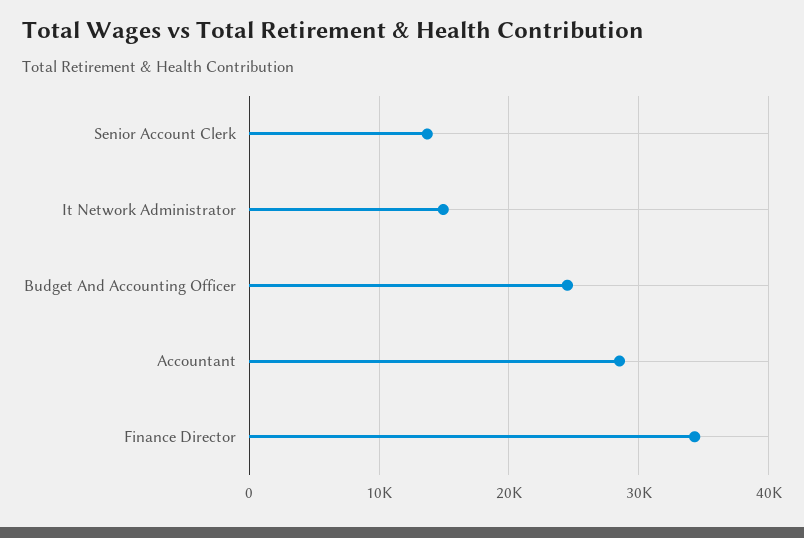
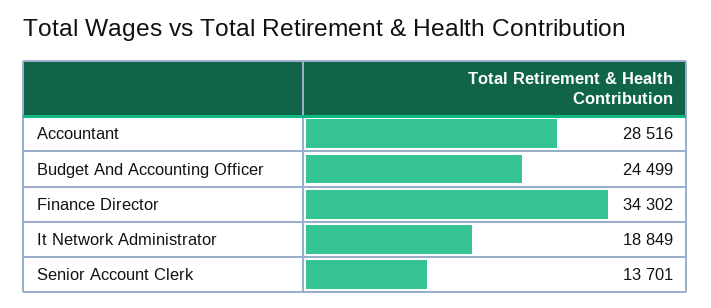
It Network Administrator: 15000 -> 18849

